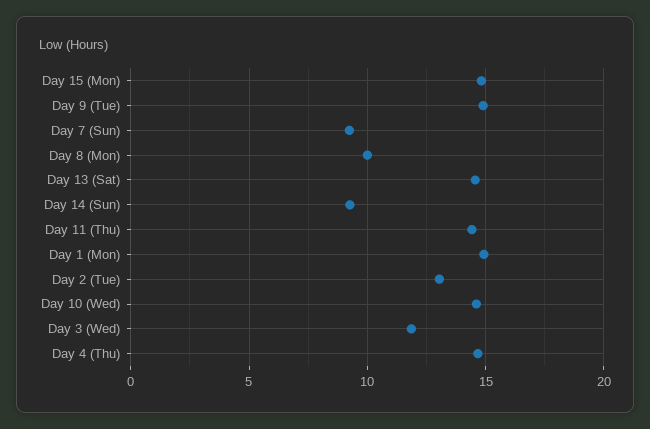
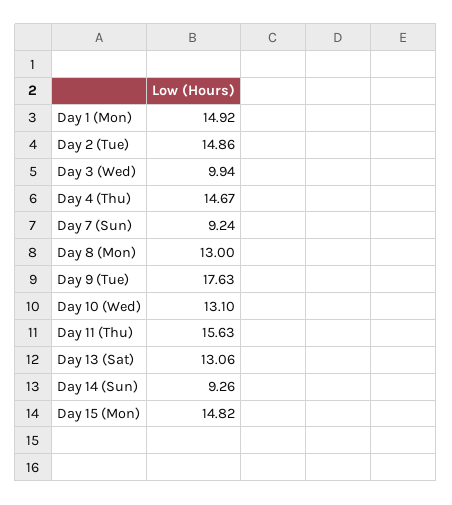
Day 9 (Tue): 15 -> 17.63
Day 8 (Mon): 10 -> 13
Day 13 (Sat): 14.5 -> 13.06
Day 11 (Thu): 14.5 -> 15.63
Day 2 (Tue): 13 -> 14.86
Day 10 (Wed): 14.5 -> 13.1
Day 3 (Wed): 12 -> 9.94

